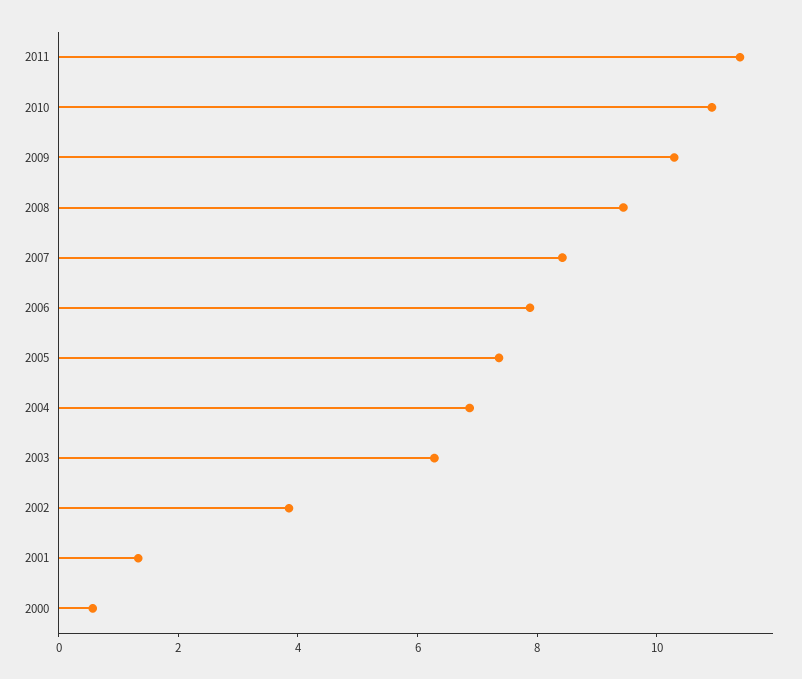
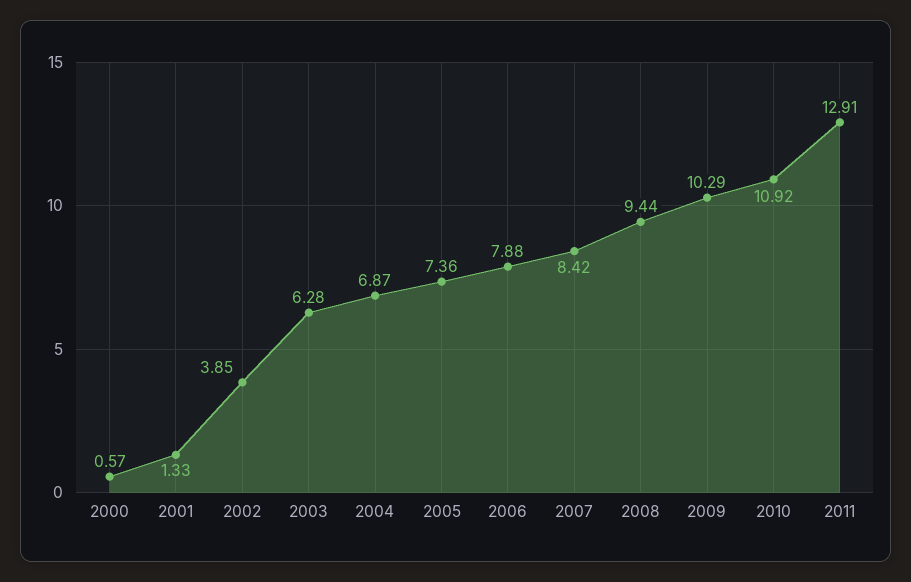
2011: 11.5 -> 12.91

